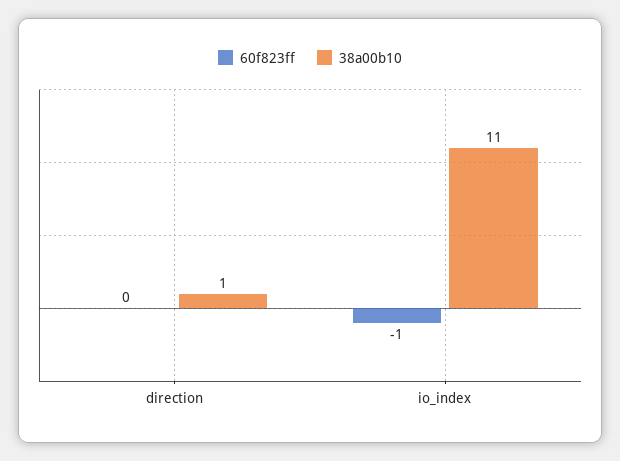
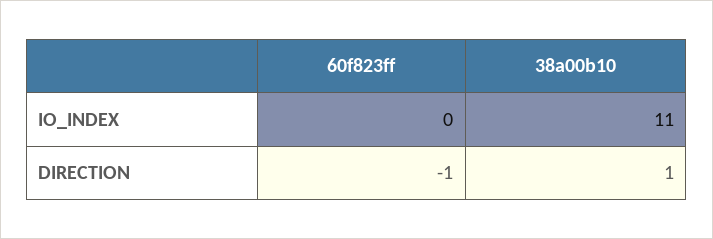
60f823ff, direction: 0 -> -1
60f823ff, io_index: -1 -> 0

